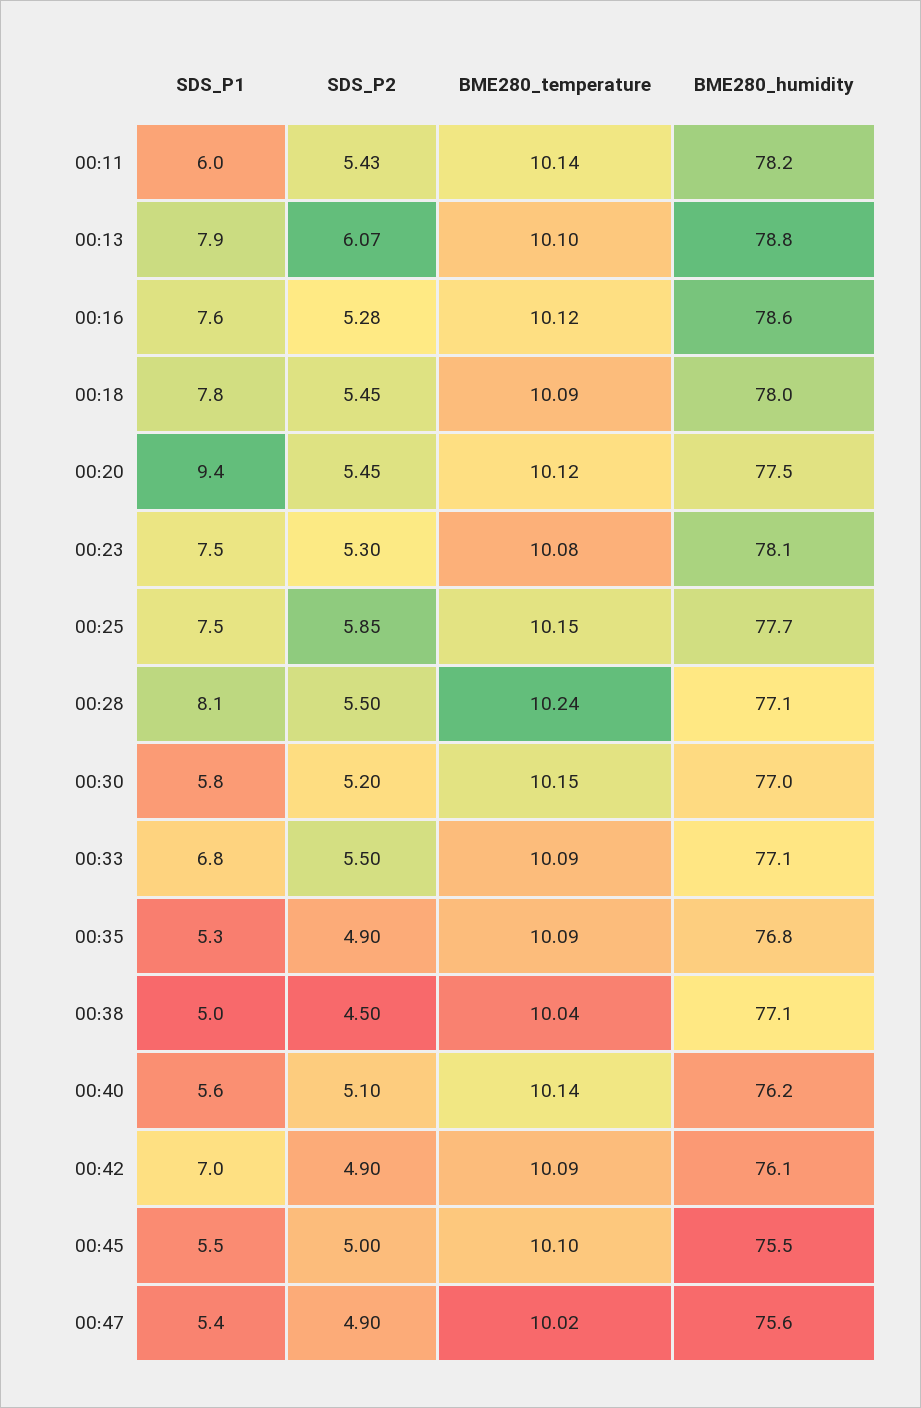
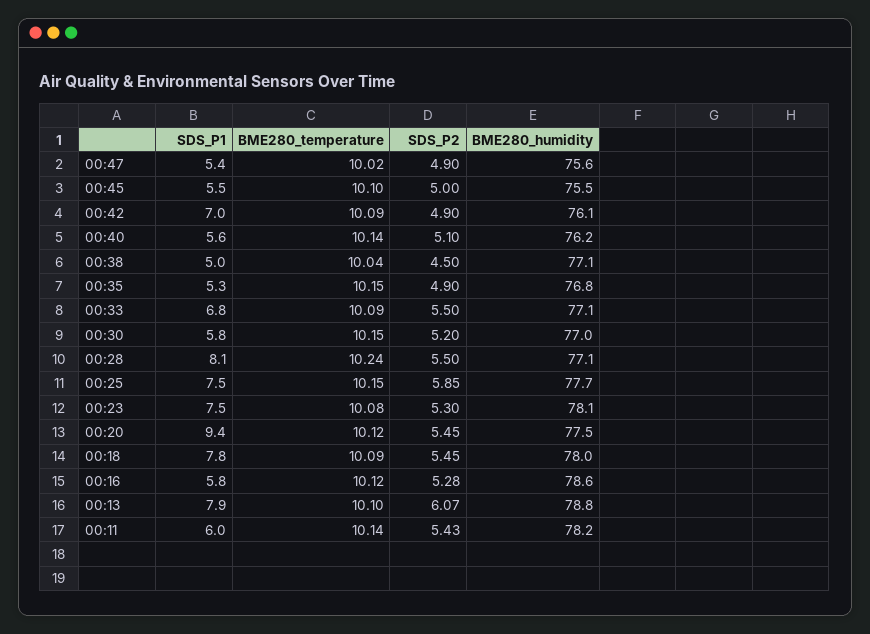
SDS_P1, 00:16: 7.6 -> 5.8
BME280_temperature, 00:35: 10.09 -> 10.15

